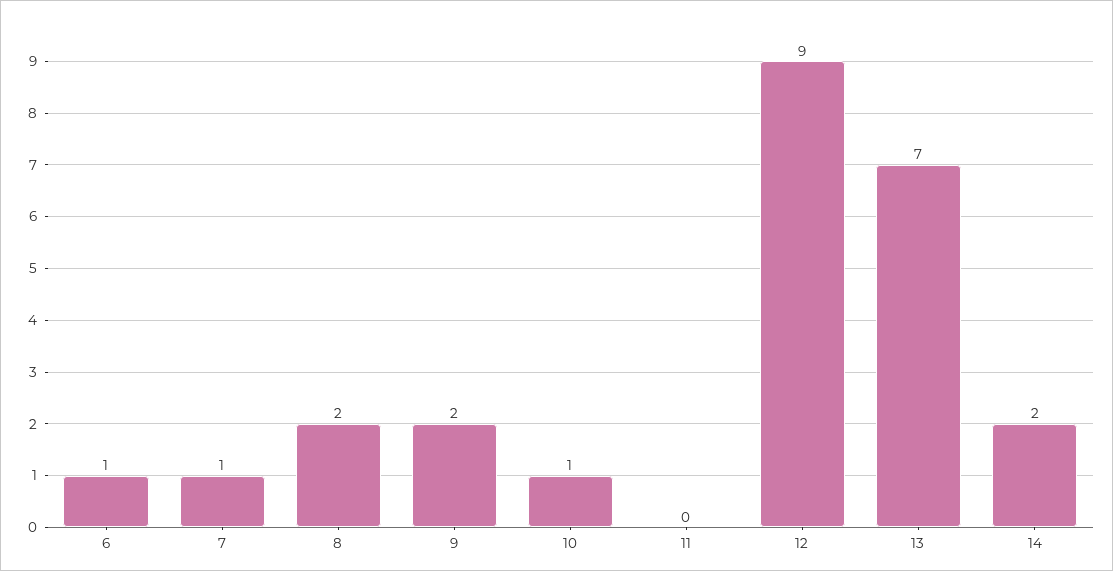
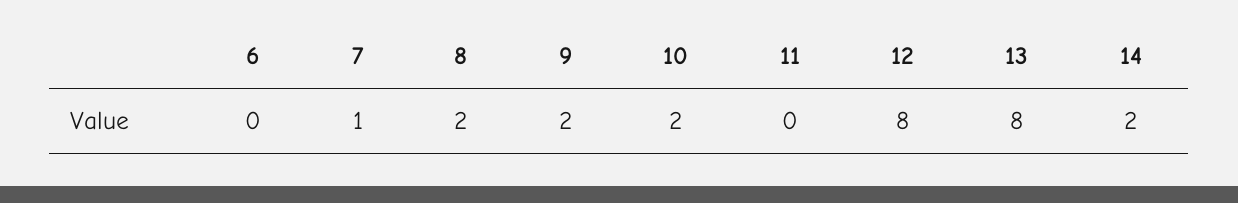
6: 1 -> 0
10: 1 -> 2
12: 9 -> 8
13: 7 -> 8

